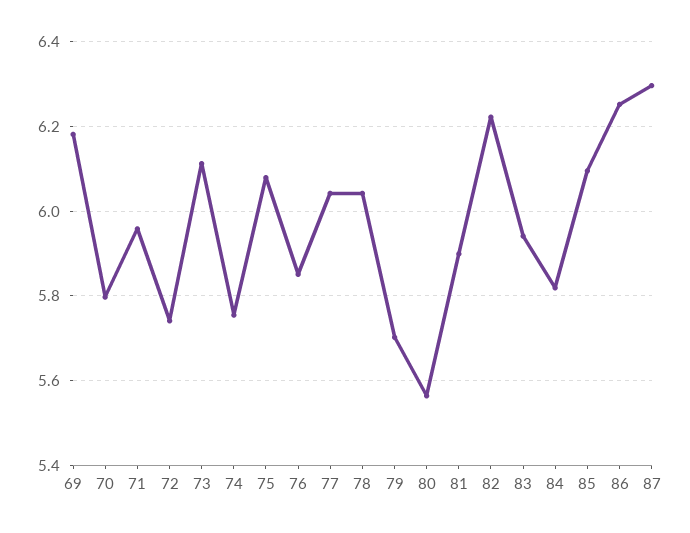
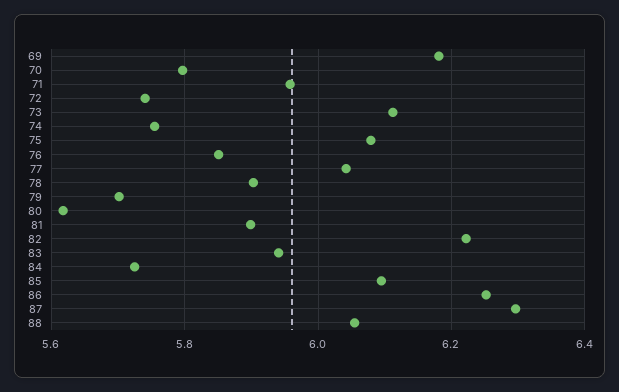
78: 6.04 -> 5.9
80: 5.56 -> 5.62
84: 5.82 -> 5.72
88: none -> 6.06

